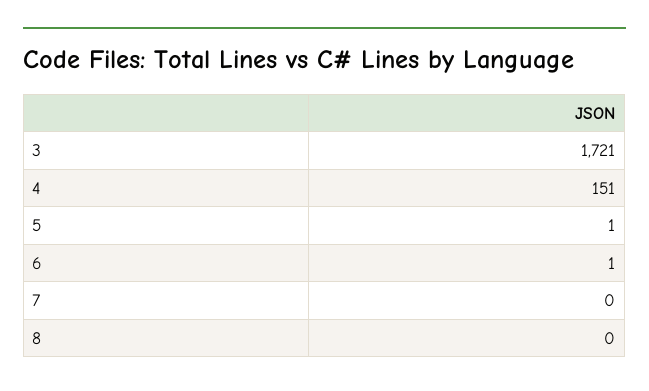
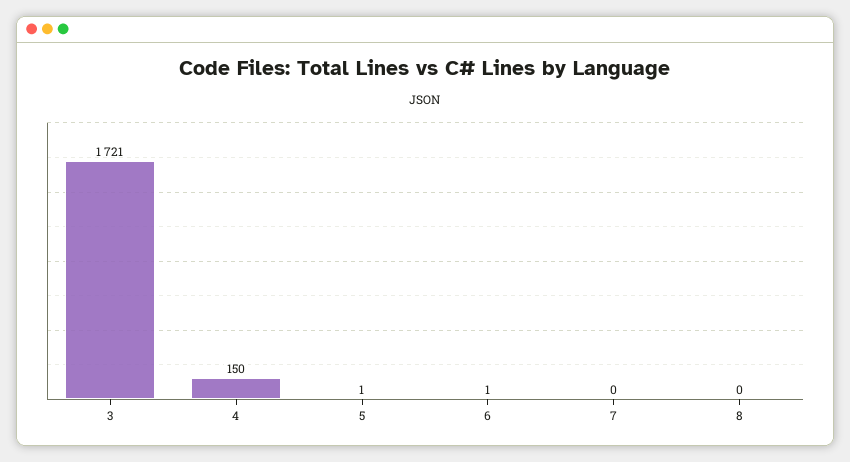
4: 151 -> 150

